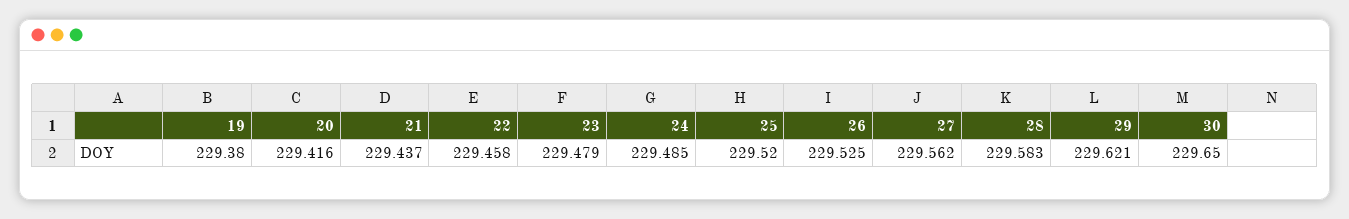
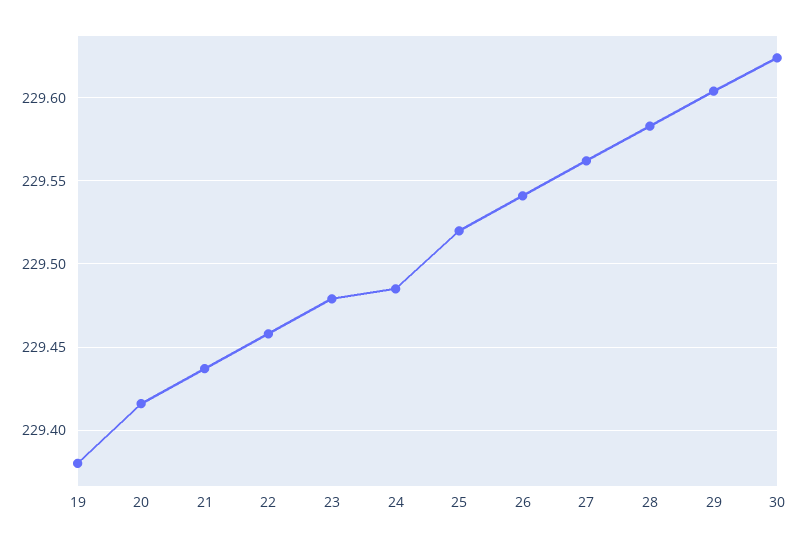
26: 229.525 -> 229.54
29: 229.621 -> 229.605
30: 229.65 -> 229.625

